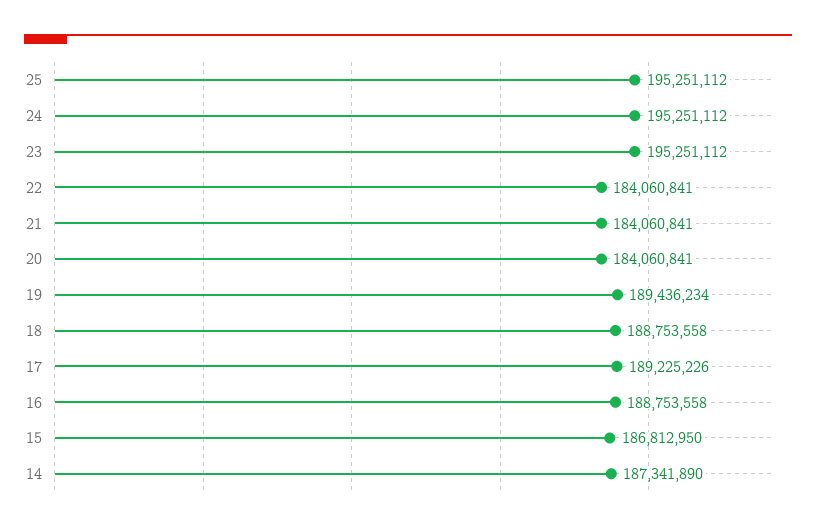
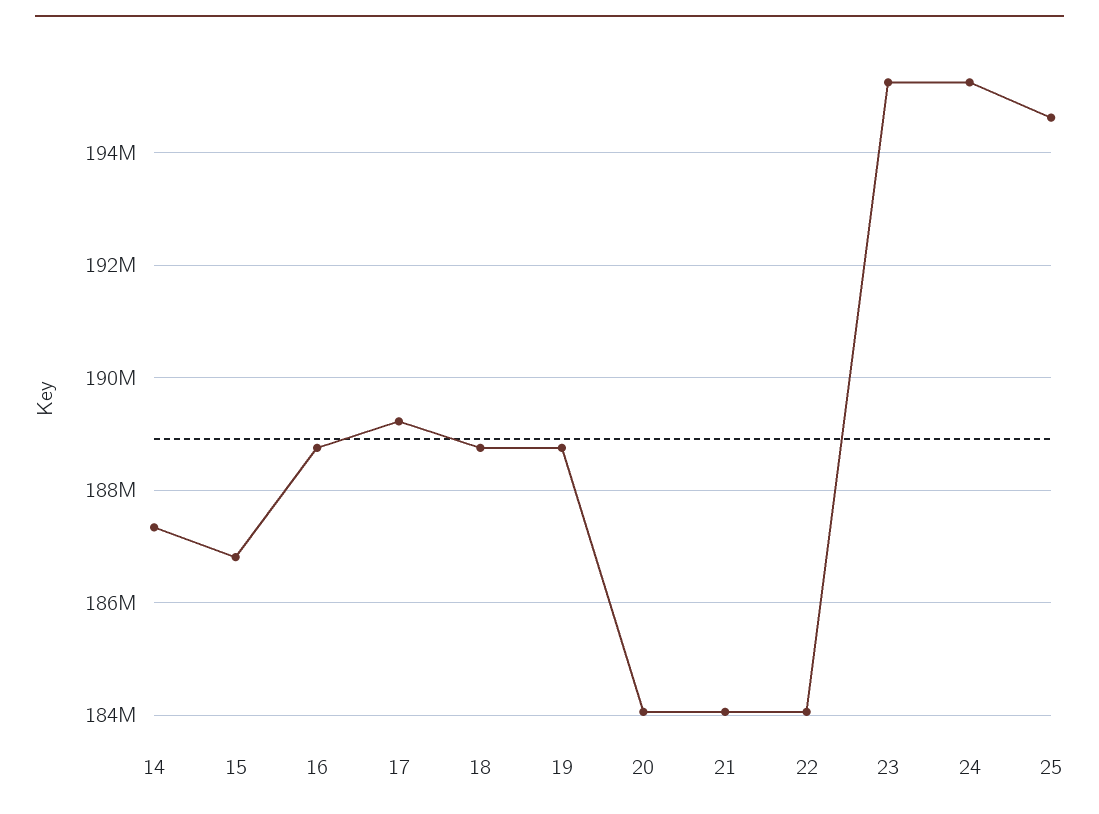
25: 195251112 -> 194600000
19: 189436234 -> 188800000

